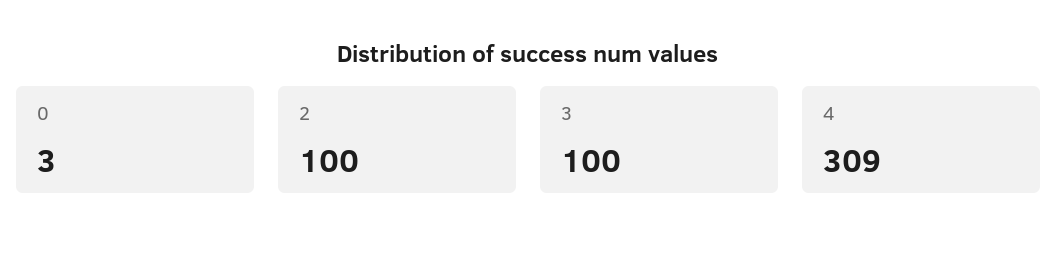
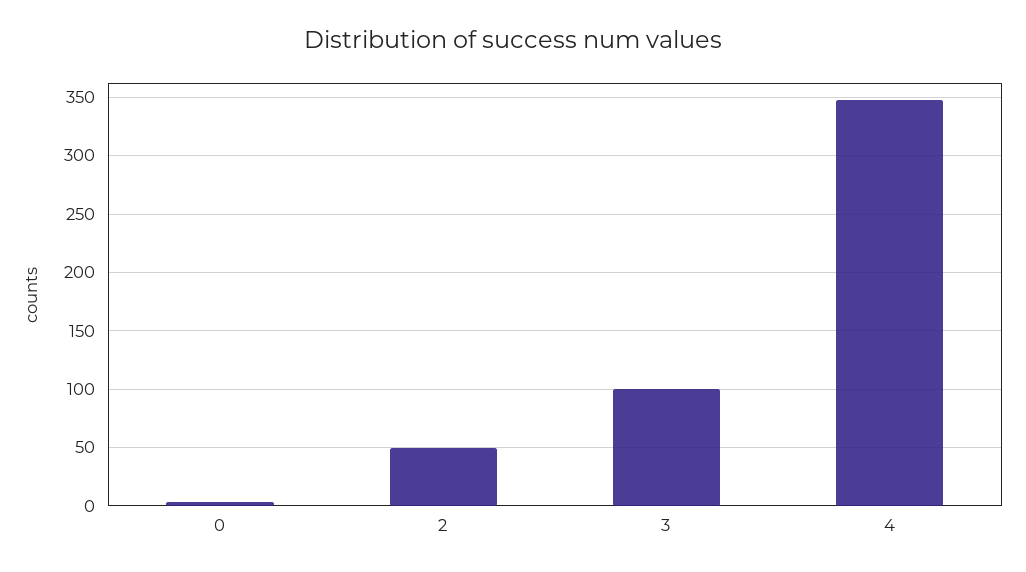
2: 100 -> 50
4: 309 -> 350

